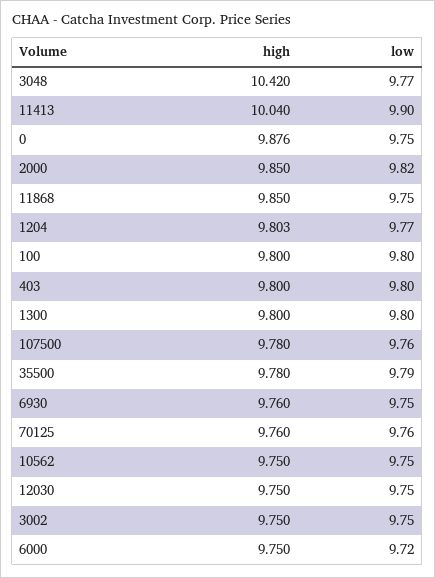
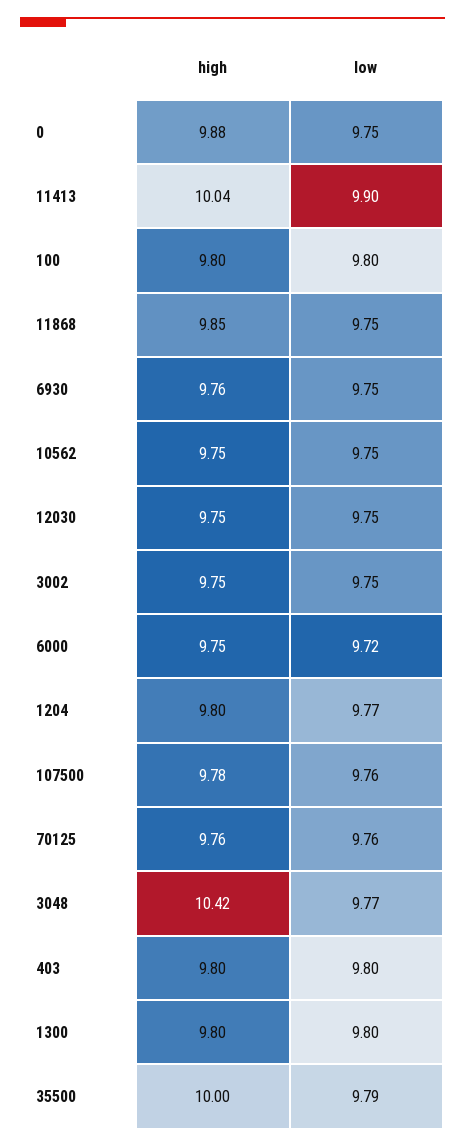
high, 2000: 9.85 -> none
low, 2000: 9.82 -> none
high, 35500: 9.78 -> 10

